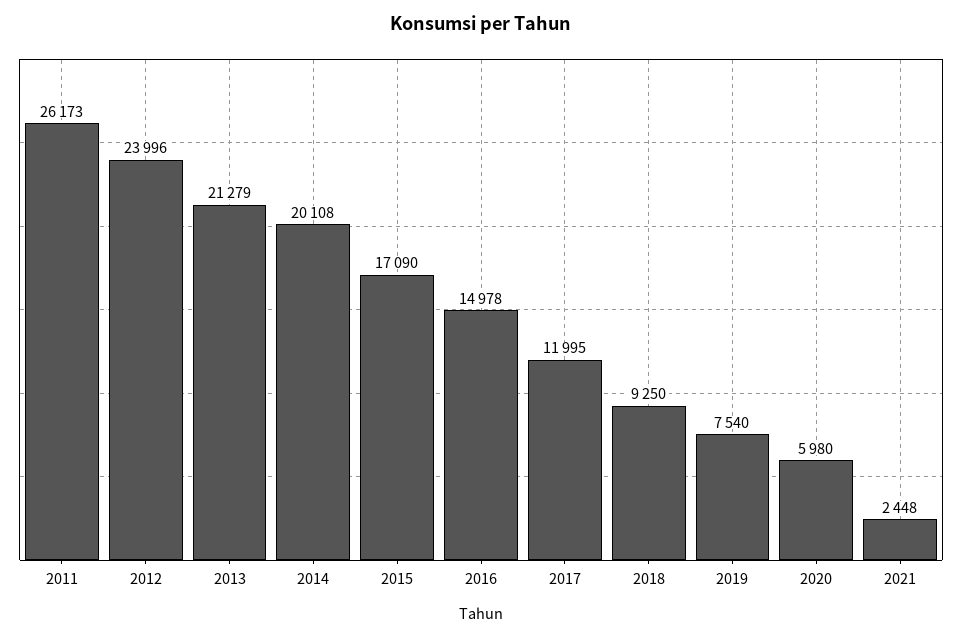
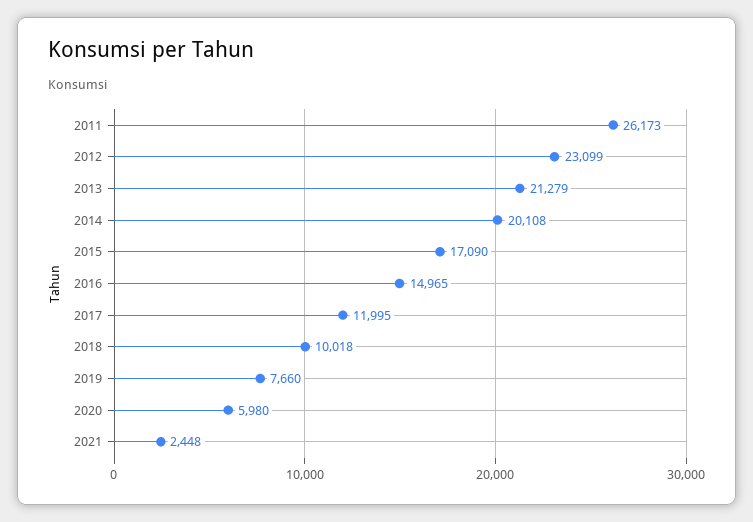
2012: 23996 -> 23099
2016: 14978 -> 14965
2018: 9250 -> 10018
2019: 7540 -> 7660

